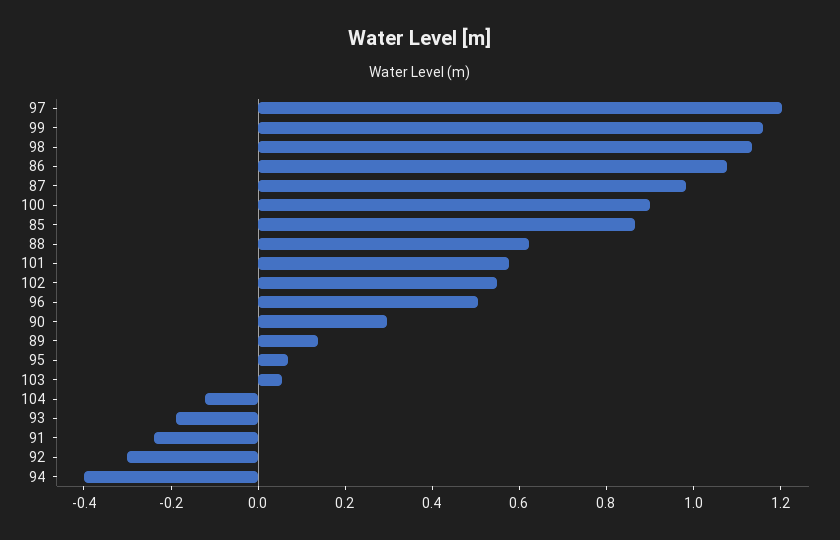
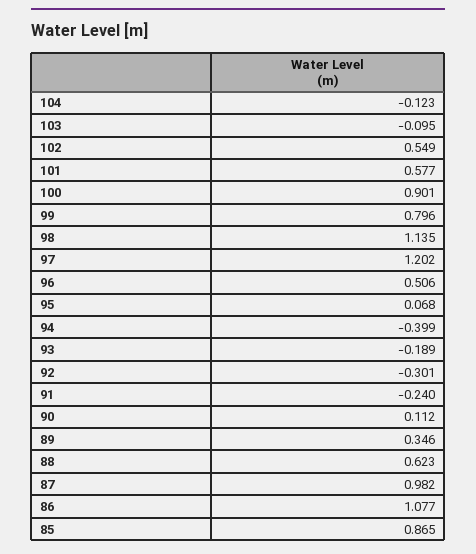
99: 1.15 -> 0.796
90: 0.3 -> 0.112
89: 0.15 -> 0.346
103: 0.05 -> -0.095

